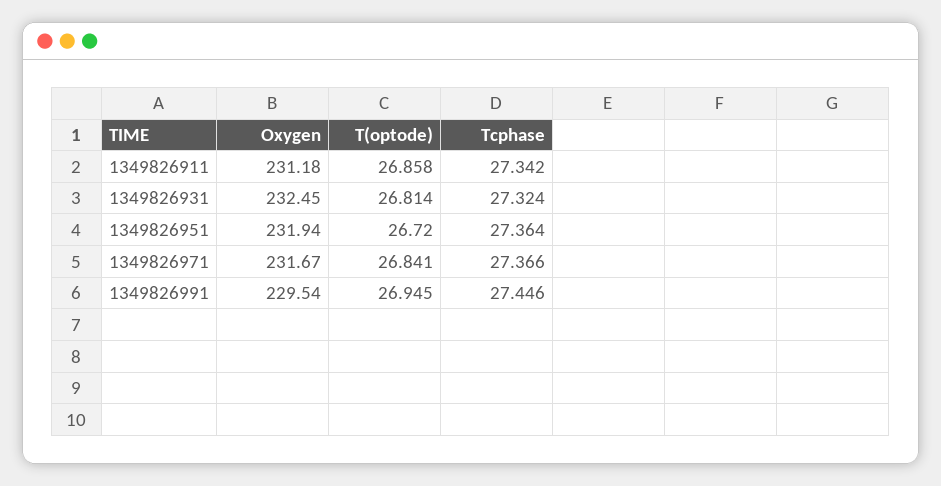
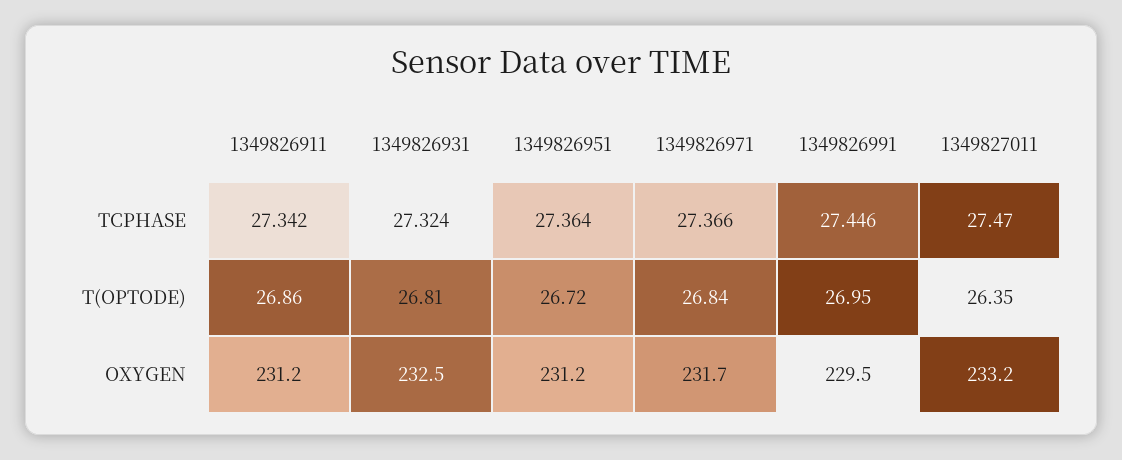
Oxygen, 1349826951: 231.94 -> 231.2
Tcphase, 1349827011: none -> 27.47
T(optode), 1349827011: none -> 26.35
Oxygen, 1349827011: none -> 233.2

